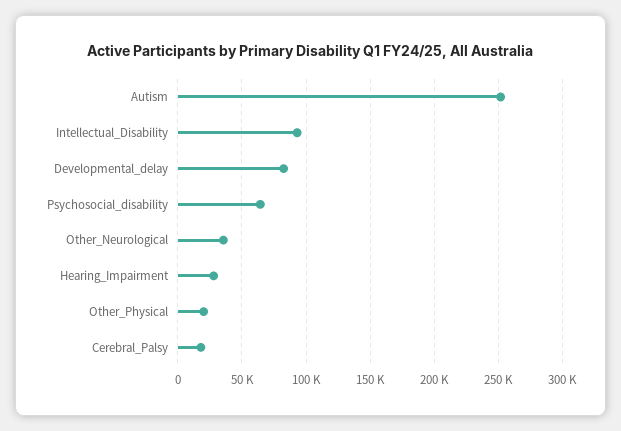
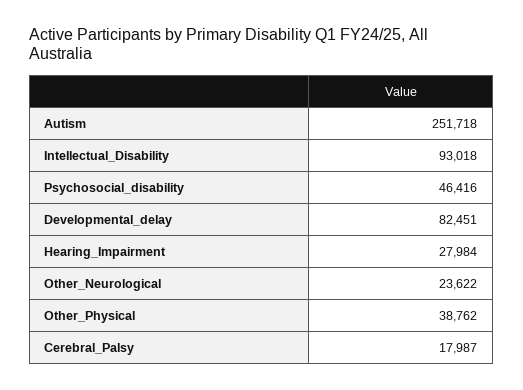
Psychosocial_disability: 65000 -> 46416
Other_Neurological: 35000 -> 23622
Other_Physical: 20000 -> 38762

